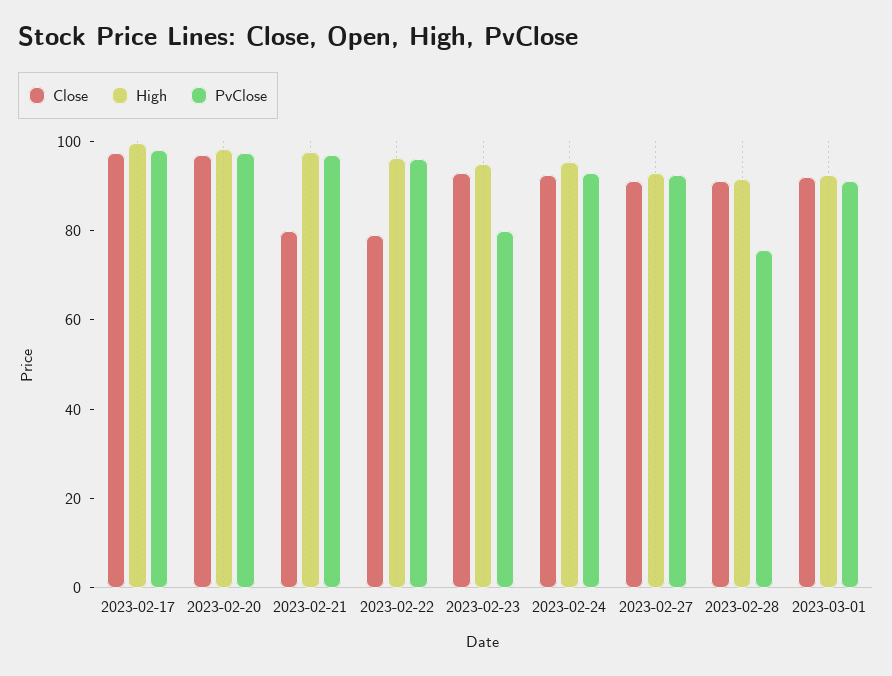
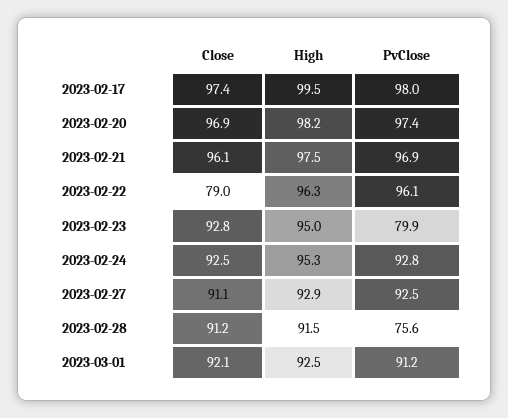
Close, 2023-02-21: 80 -> 96.1

